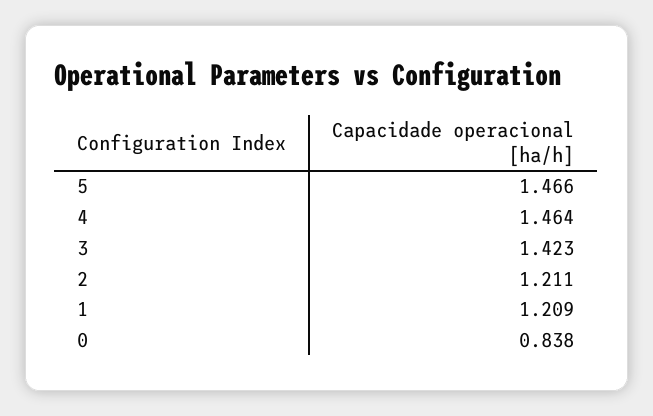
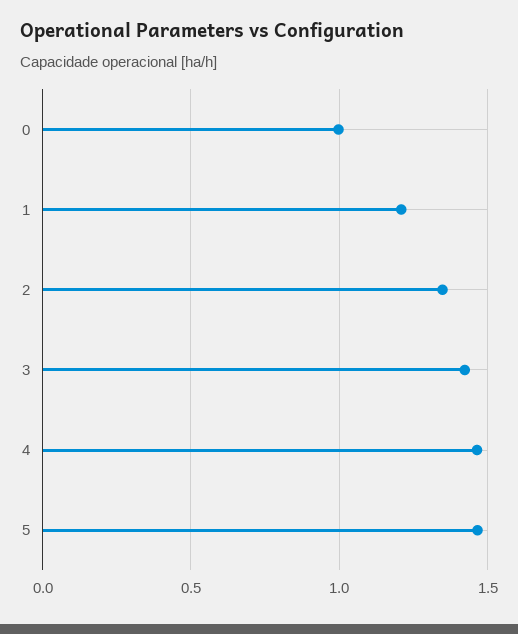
2: 1.211 -> 1.35
0: 0.838 -> 1

